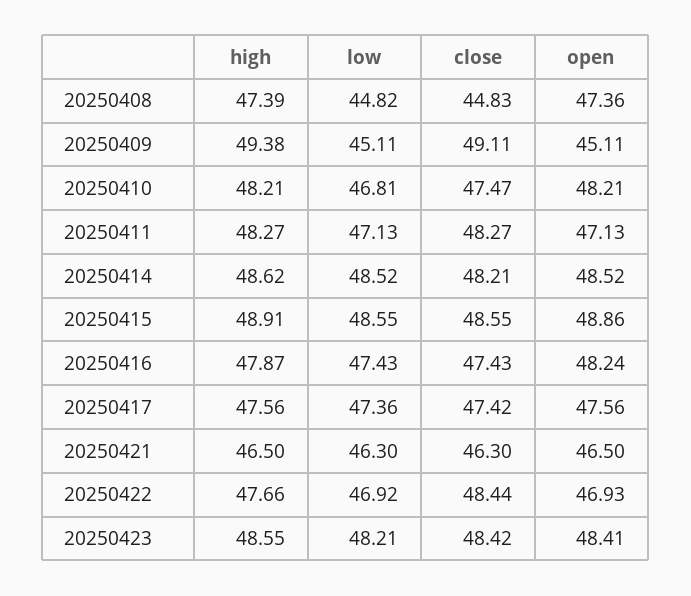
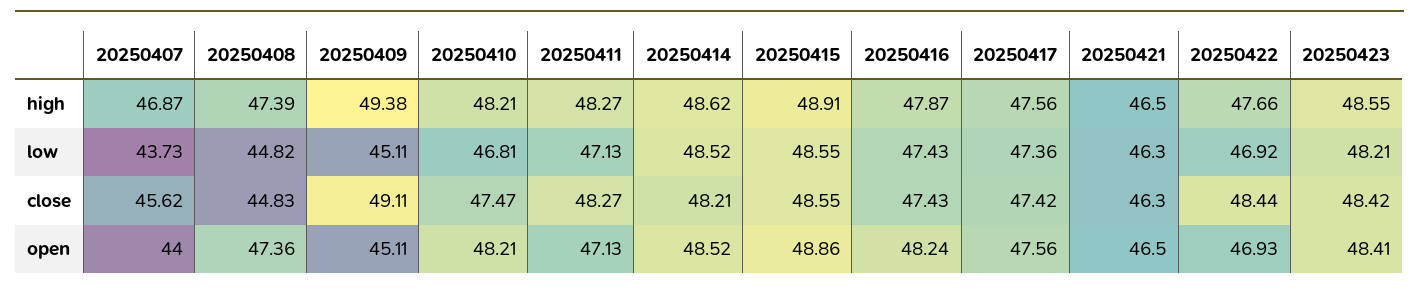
high, 20250407: none -> 46.87
low, 20250407: none -> 43.73
close, 20250407: none -> 45.62
open, 20250407: none -> 44

